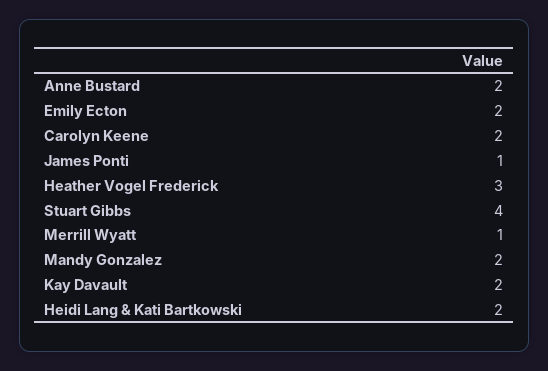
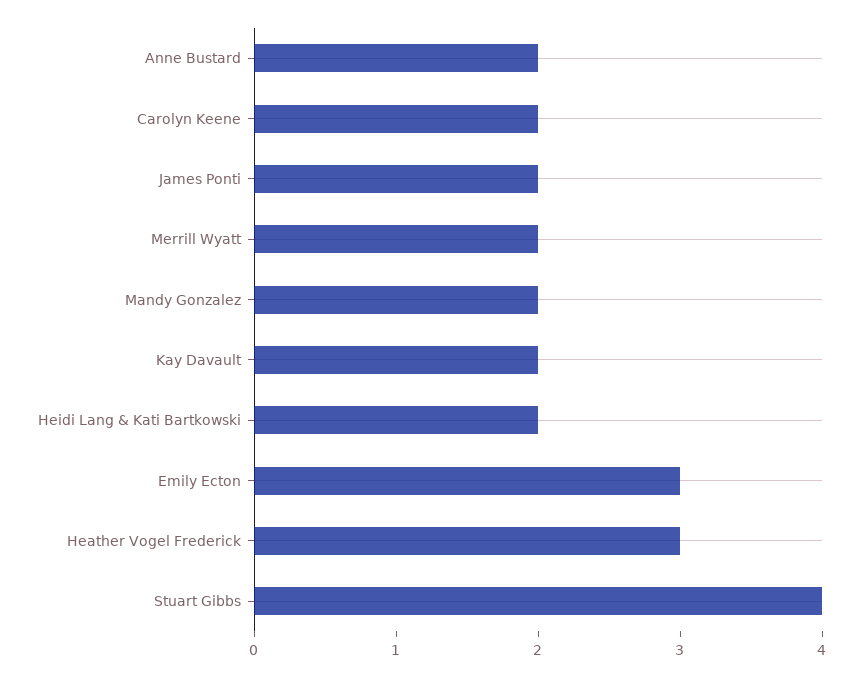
Emily Ecton: 2 -> 3
James Ponti: 1 -> 2
Merrill Wyatt: 1 -> 2

